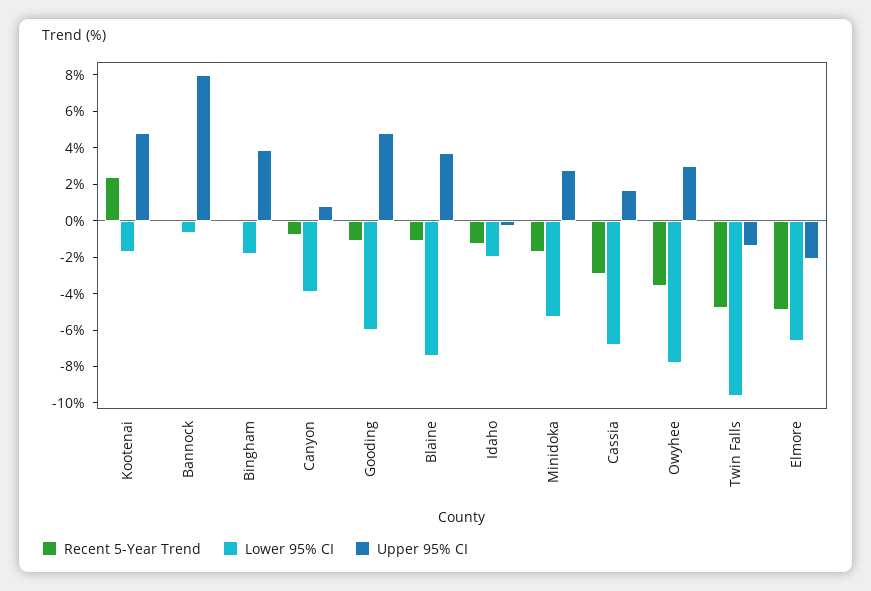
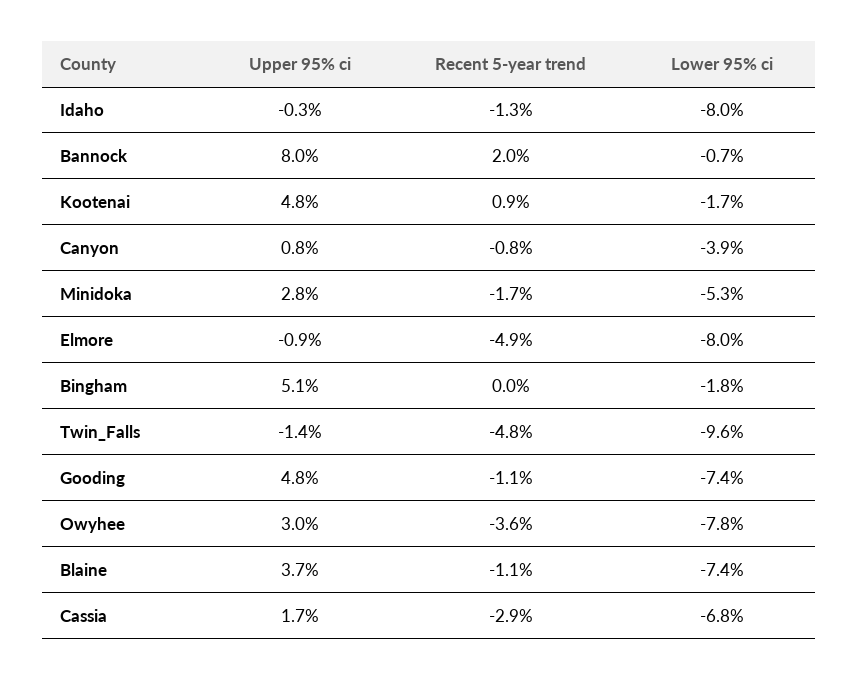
Recent 5-Year Trend, Kootenai: 2.5 -> 0.9
Recent 5-Year Trend, Bannock: 0 -> 2
Upper 95% CI, Bingham: 4 -> 5.1
Lower 95% CI, Gooding: -6 -> -7.4
Lower 95% CI, Idaho: -2 -> -8
Lower 95% CI, Elmore: -6.5 -> -8
Upper 95% CI, Elmore: -2 -> -0.9

